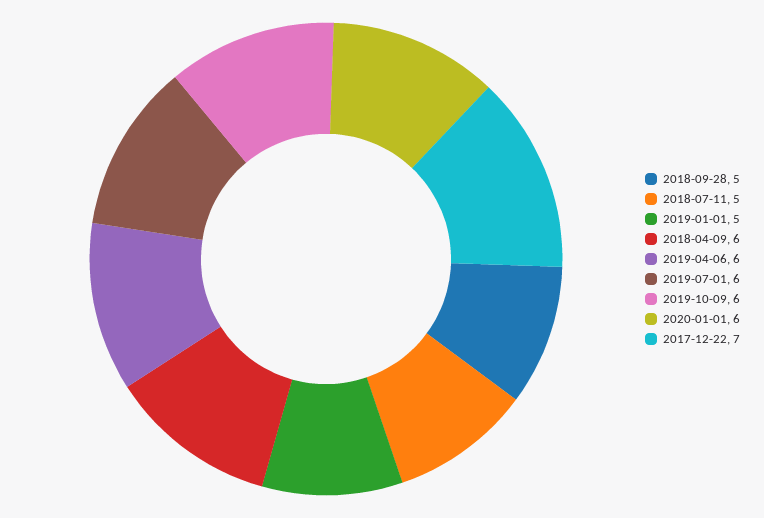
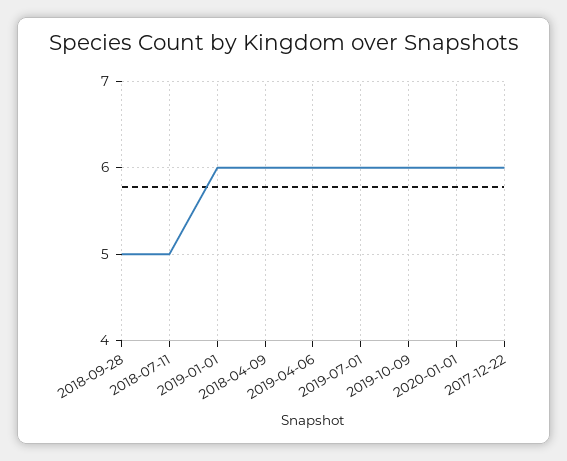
2019-01-01: 5 -> 6
2017-12-22: 7 -> 6

